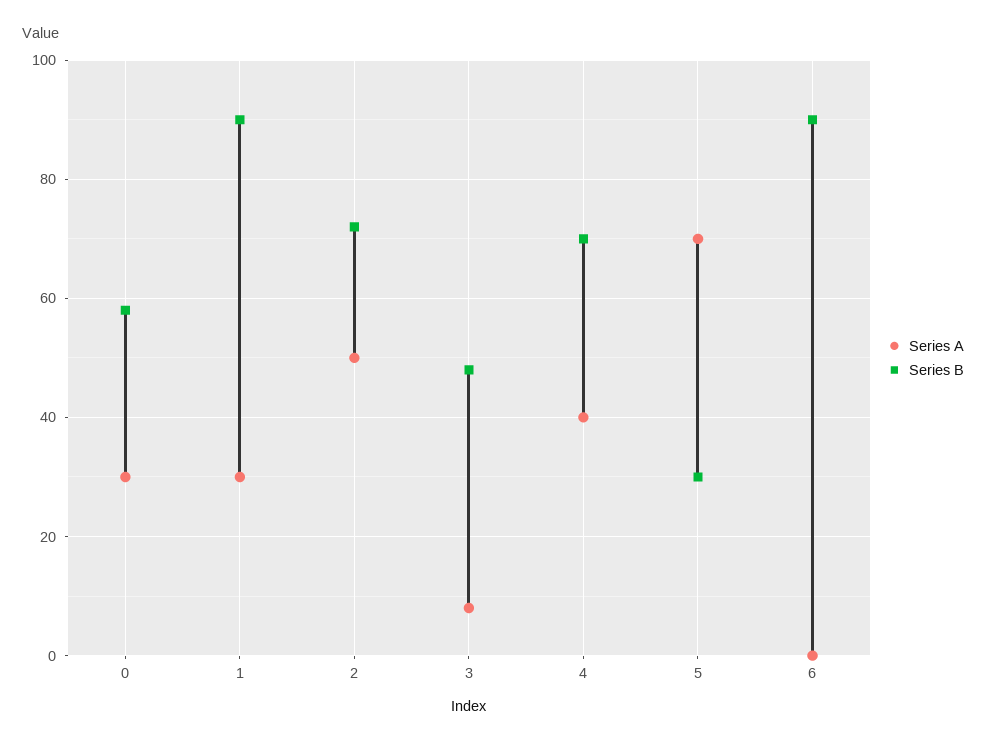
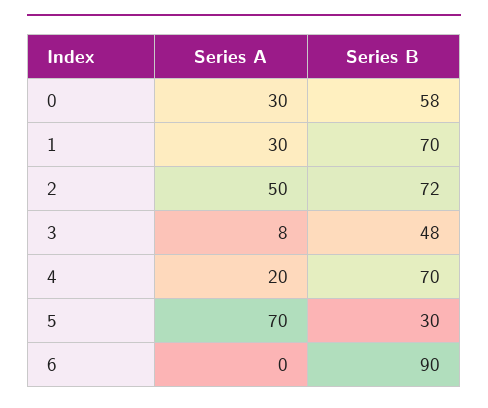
Series B, 1: 90 -> 70
Series A, 4: 40 -> 20

